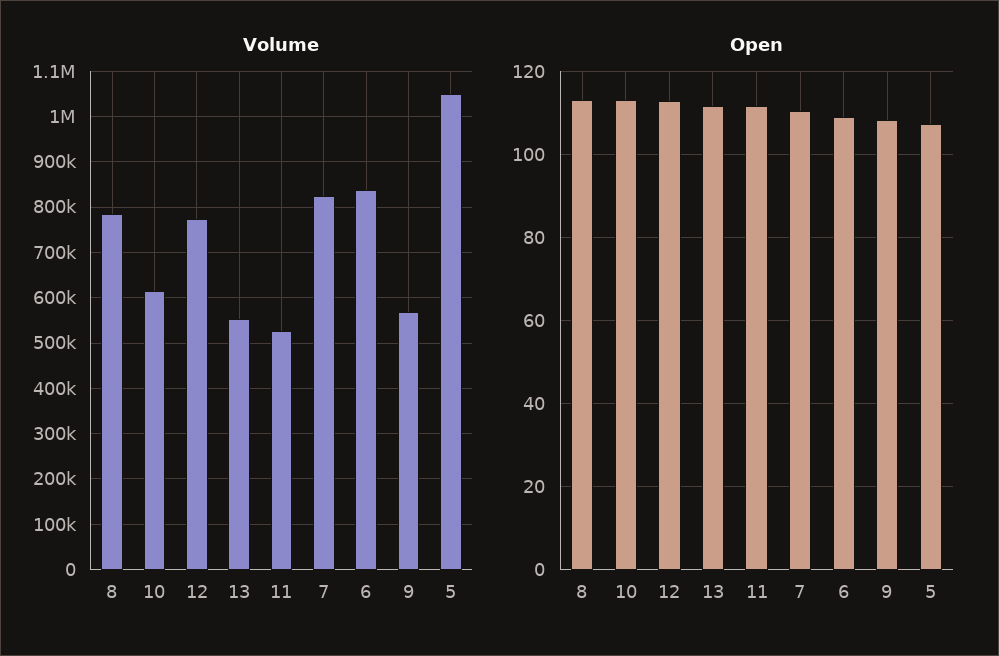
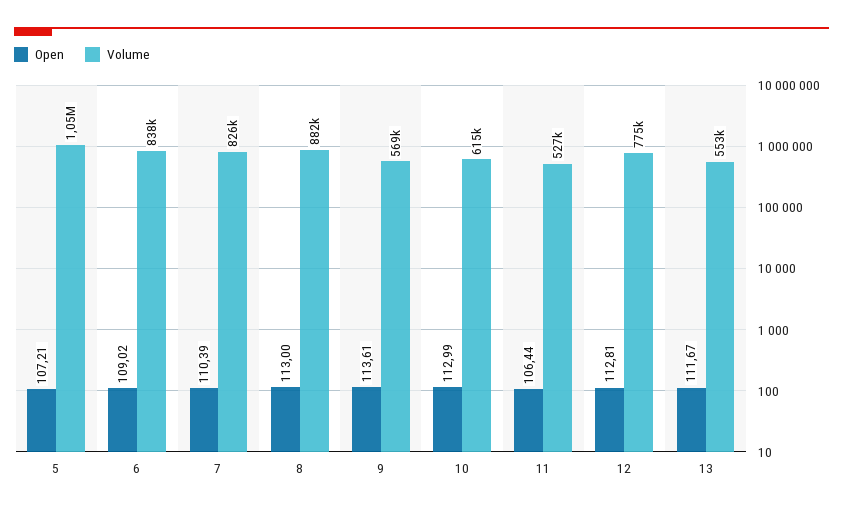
Volume, 8: 780000 -> 882000
Open, 11: 112 -> 106.44
Open, 9: 108 -> 113.61

